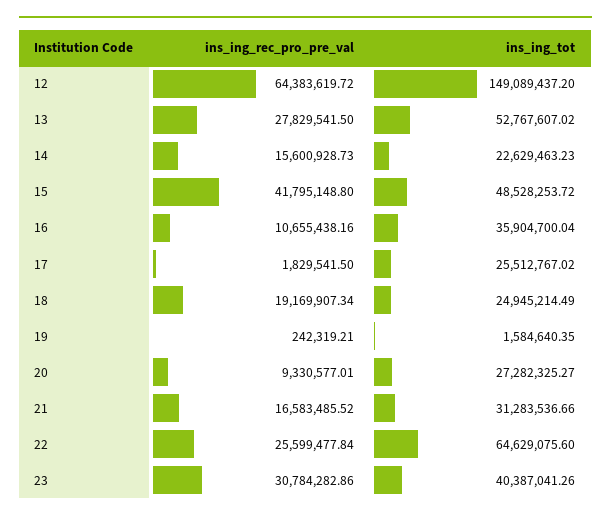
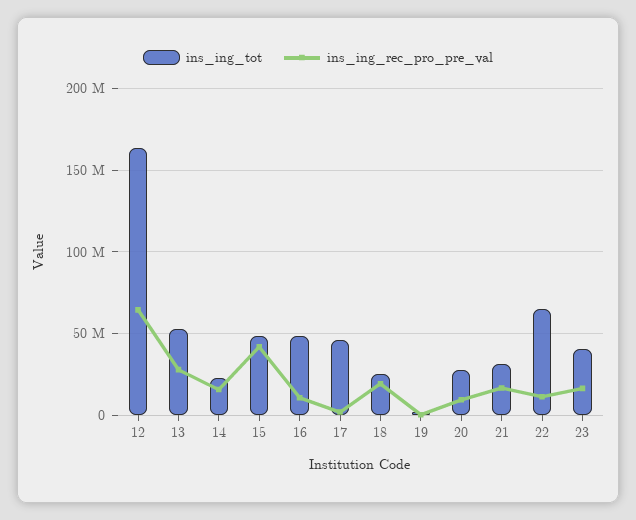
ins_ing_tot, 12: 149089437.2 -> 165000000
ins_ing_tot, 16: 35904700.04 -> 50000000
ins_ing_tot, 17: 25512767.02 -> 45000000
ins_ing_rec_pro_pre_val, 22: 25599477.84 -> 10000000
ins_ing_rec_pro_pre_val, 23: 30784282.86 -> 15000000

